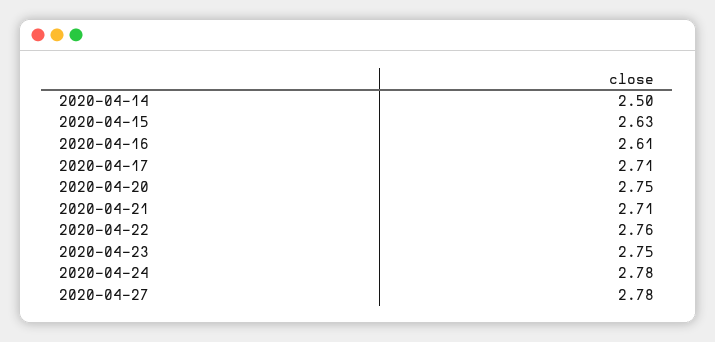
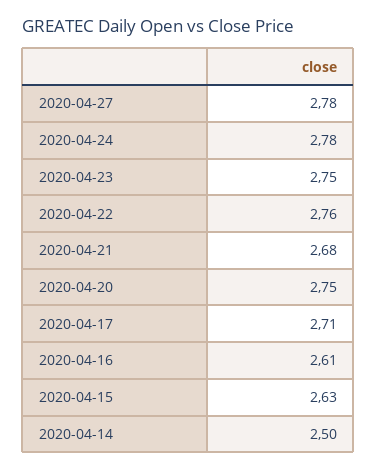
2020-04-21: 2.71 -> 2.68

